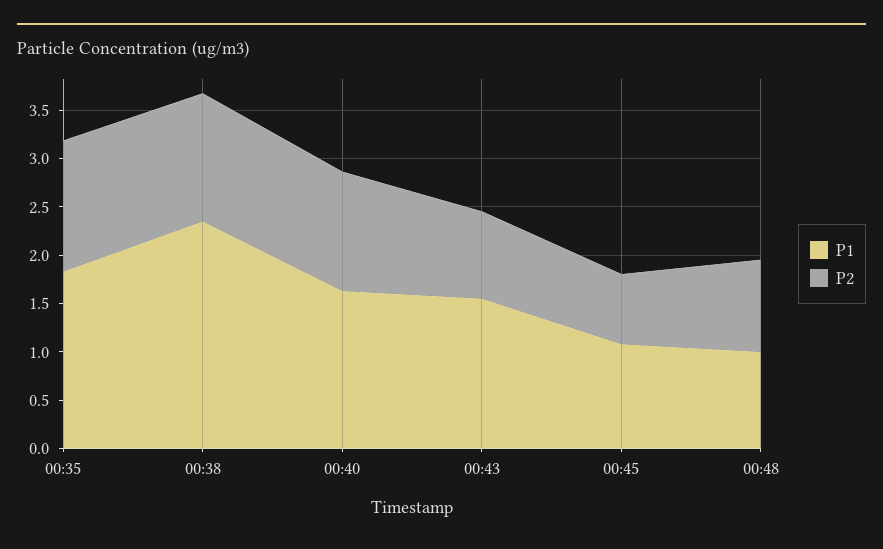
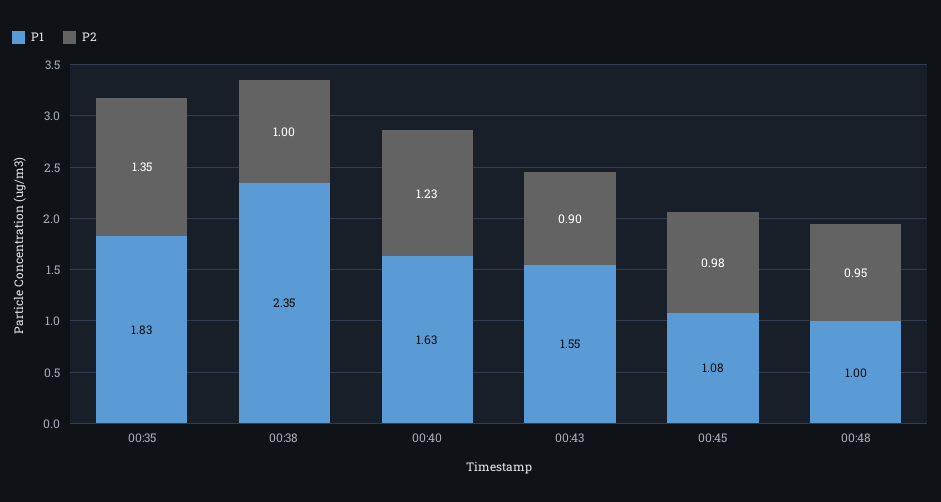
P2, 00:38: 1.3 -> 1
P2, 00:45: 0.7 -> 0.98

